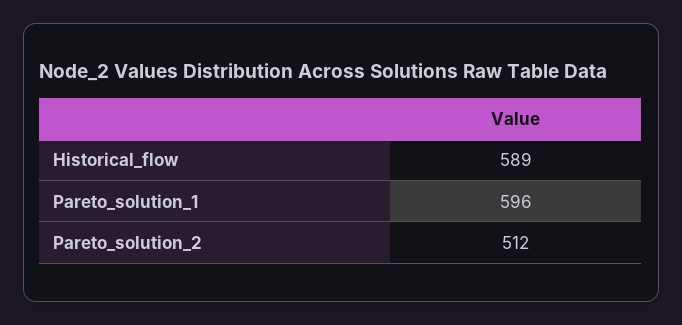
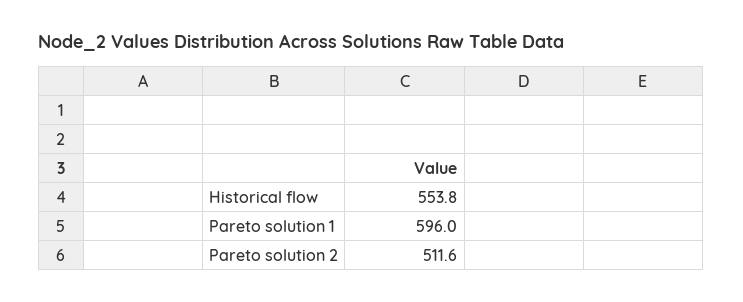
Historical_flow: 589 -> 553.8

